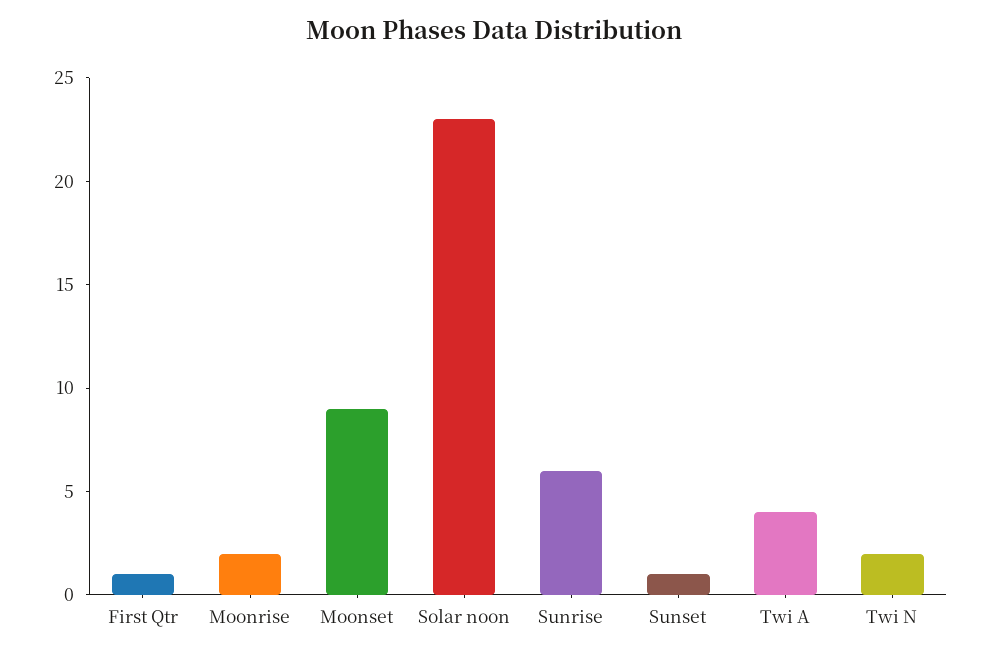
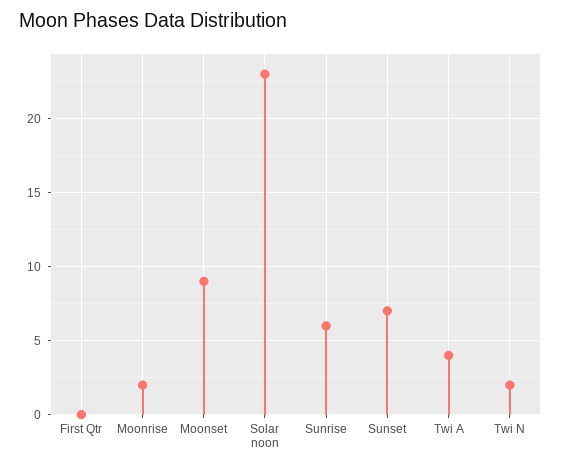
First Qtr: 1 -> 0
Sunset: 1 -> 7

